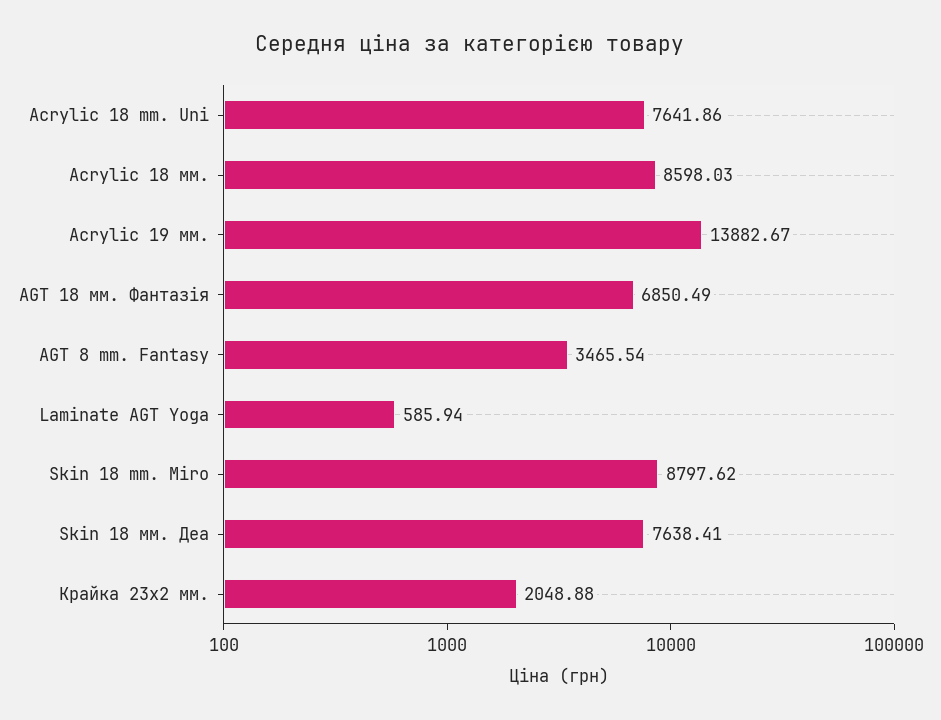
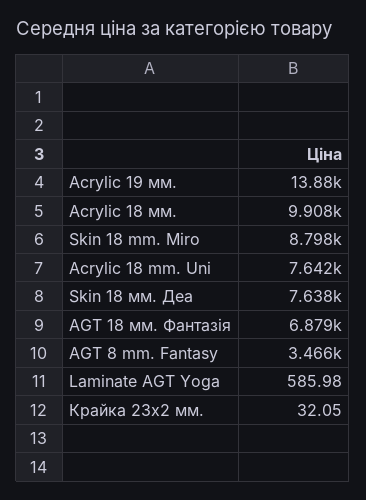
Acrylic 18 мм.: 8598.03 -> 9908
AGT 18 мм. Фантазія: 6850.49 -> 6879
Laminate AGT Yoga: 585.94 -> 585.98
Крайка 23x2 мм.: 2048.88 -> 32.05

